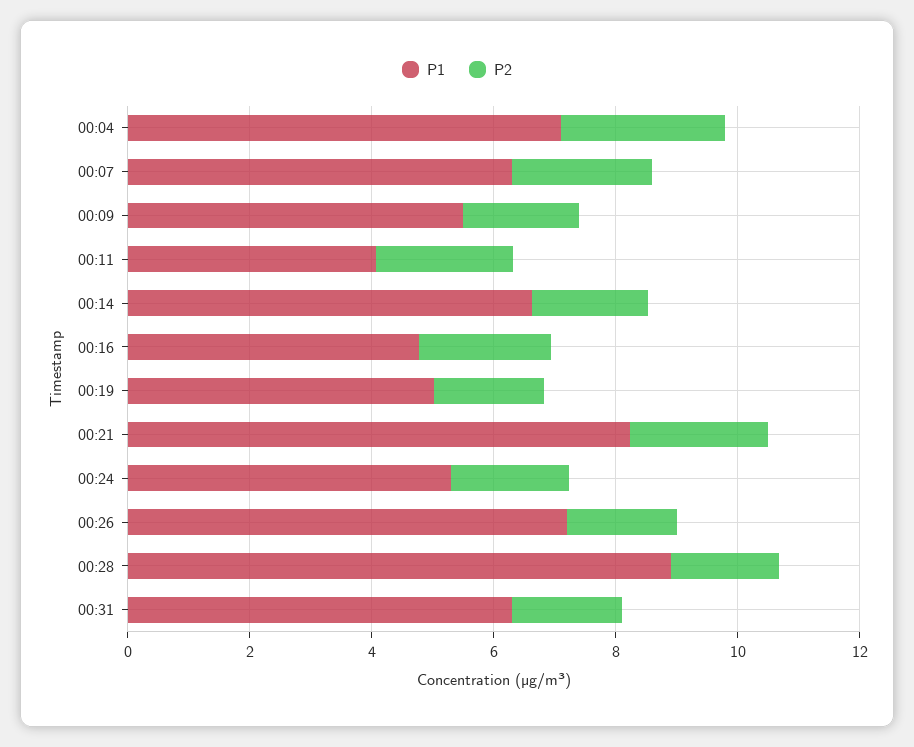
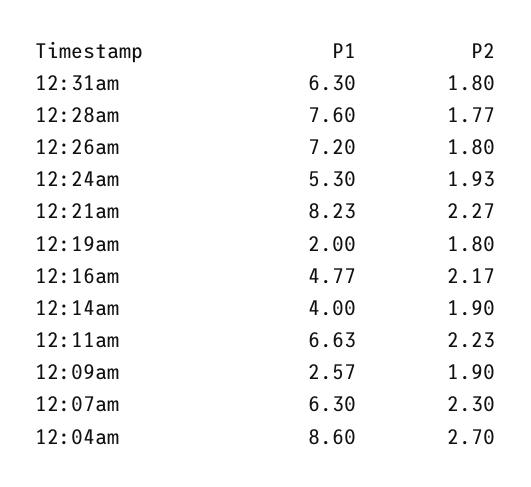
P1, 00:04: 7 -> 8.6
P1, 00:09: 5.5 -> 2.57
P1, 00:11: 4 -> 6.63
P1, 00:14: 6.5 -> 4
P1, 00:19: 5 -> 2
P1, 00:28: 9 -> 7.6

